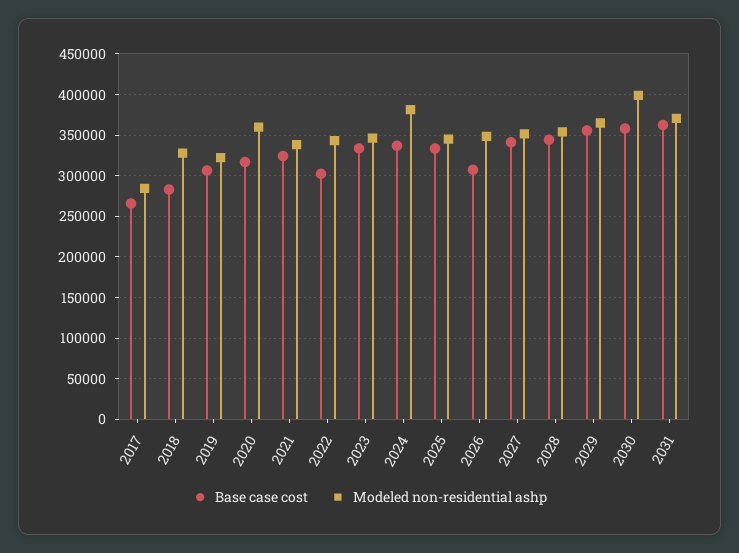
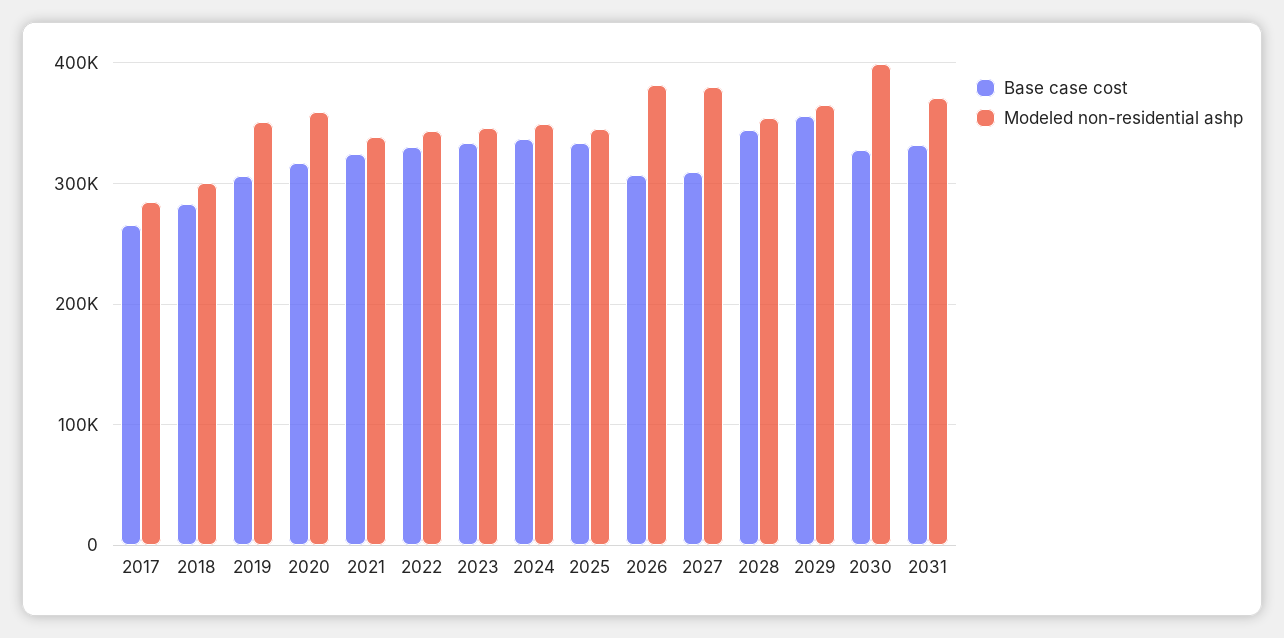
Modeled non-residential ashp, 2018: 330000 -> 300000
Modeled non-residential ashp, 2019: 320000 -> 350000
Base case cost, 2022: 300000 -> 330000
Modeled non-residential ashp, 2024: 380000 -> 350000
Modeled non-residential ashp, 2026: 350000 -> 380000
Base case cost, 2027: 340000 -> 310000
Modeled non-residential ashp, 2027: 350000 -> 380000
Base case cost, 2030: 360000 -> 330000
Base case cost, 2031: 360000 -> 330000

